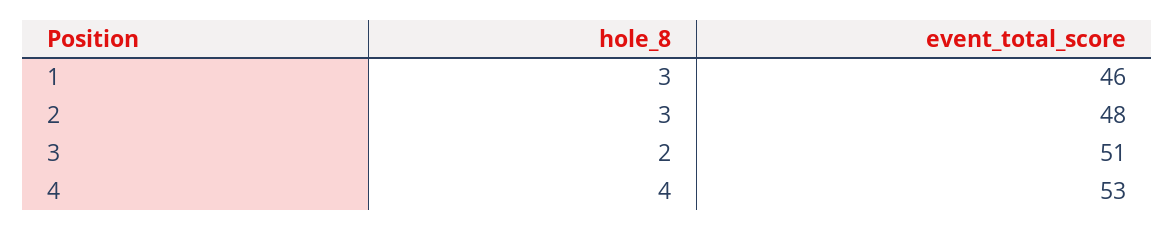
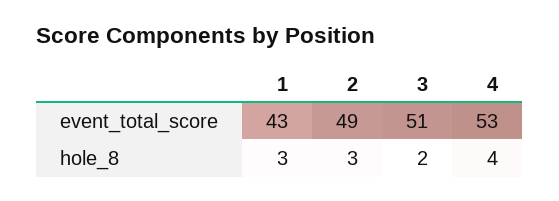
event_total_score, 1: 46 -> 43
event_total_score, 2: 48 -> 49

